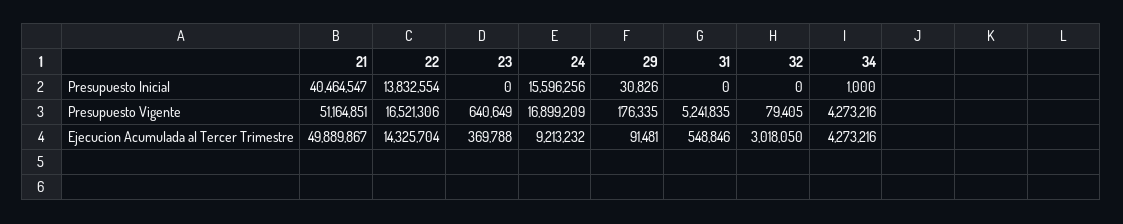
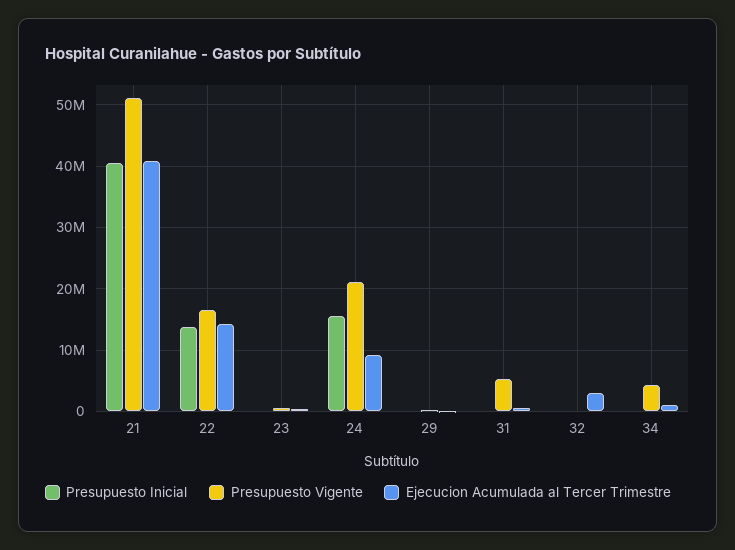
Presupuesto Vigente, 24: 16899209 -> 21000000
Ejecucion Acumulada al Tercer Trimestre, 21: 49889867 -> 41000000
Ejecucion Acumulada al Tercer Trimestre, 34: 4273216 -> 1000000

